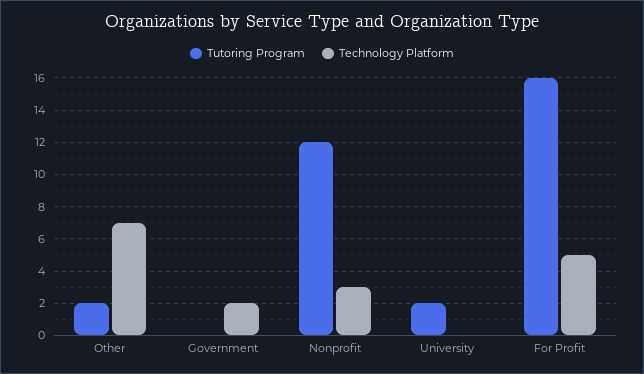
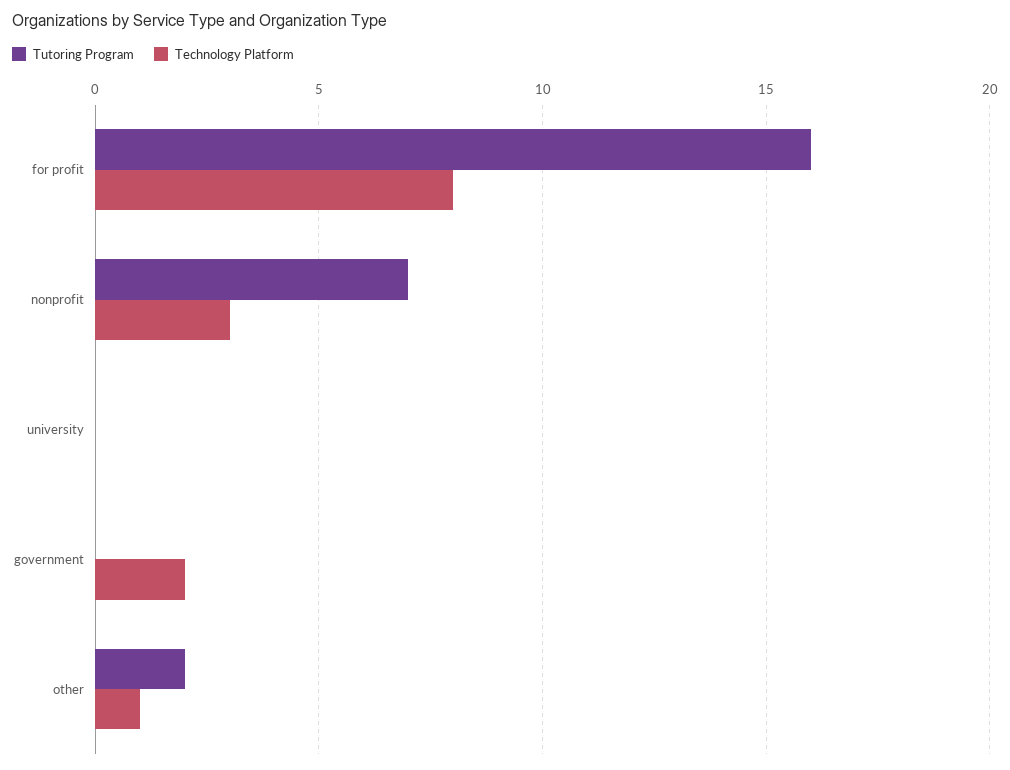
Technology Platform, Other: 7 -> 1
Tutoring Program, Nonprofit: 12 -> 7
Tutoring Program, University: 2 -> 0
Technology Platform, For Profit: 5 -> 8

